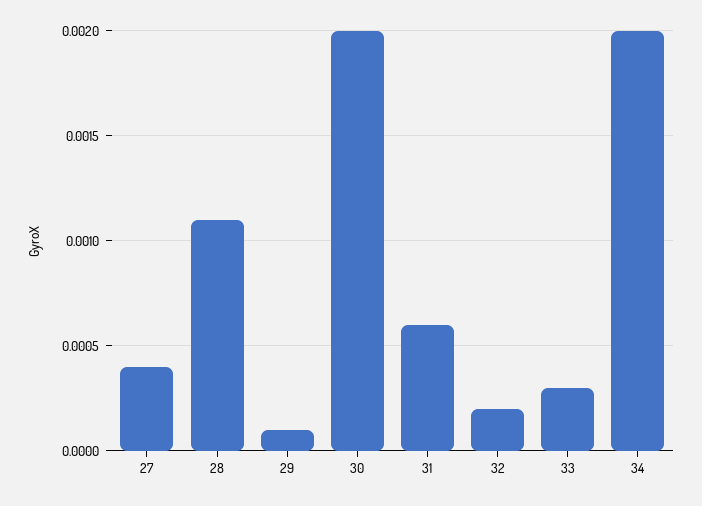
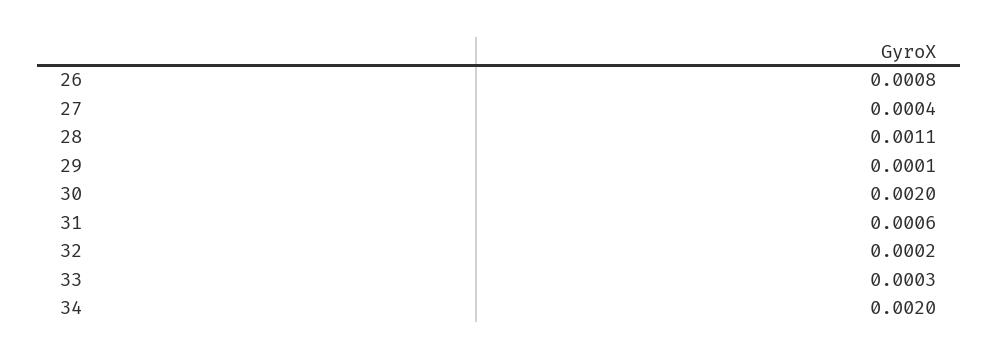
26: none -> 0.0008

